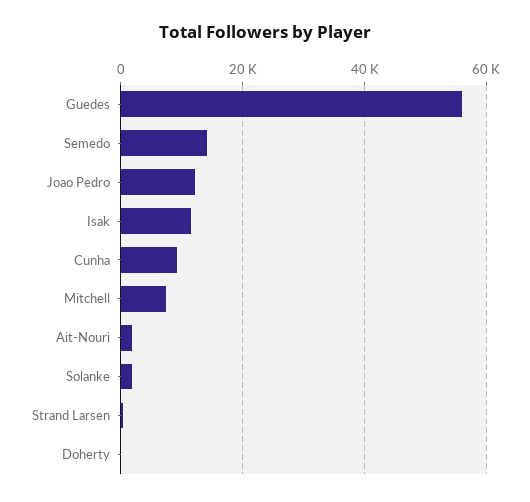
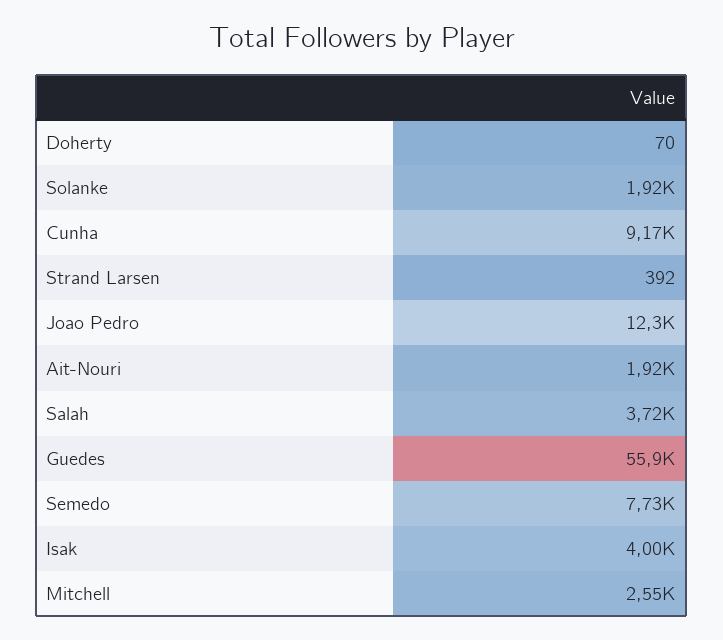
Semedo: 14000 -> 7730
Isak: 12000 -> 4000
Mitchell: 8000 -> 2550
Salah: none -> 3720

